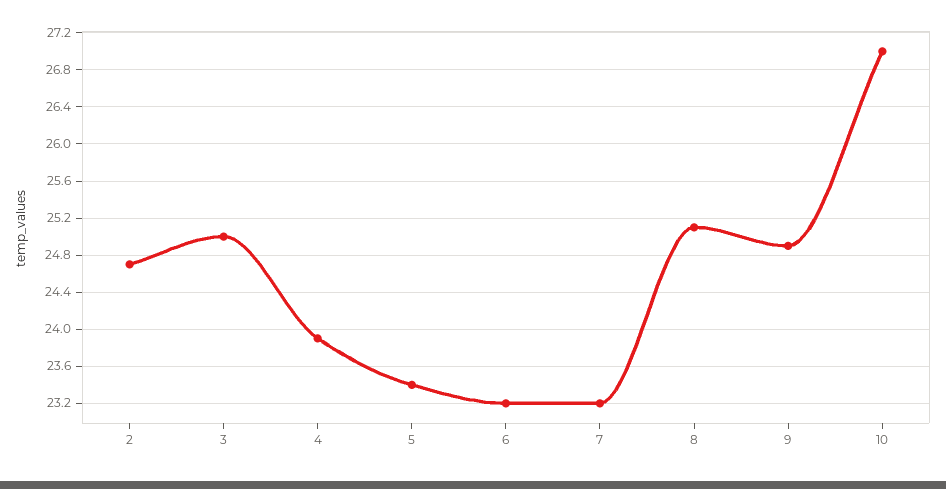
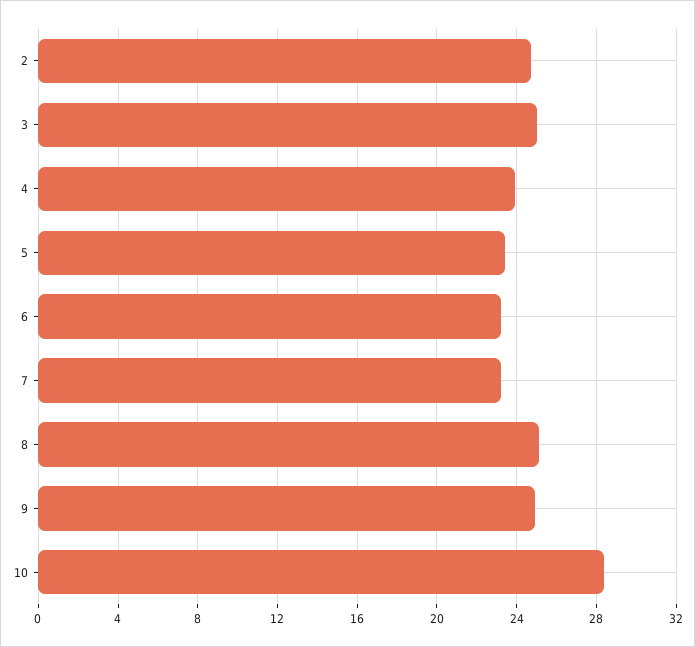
10: 27 -> 28.5

